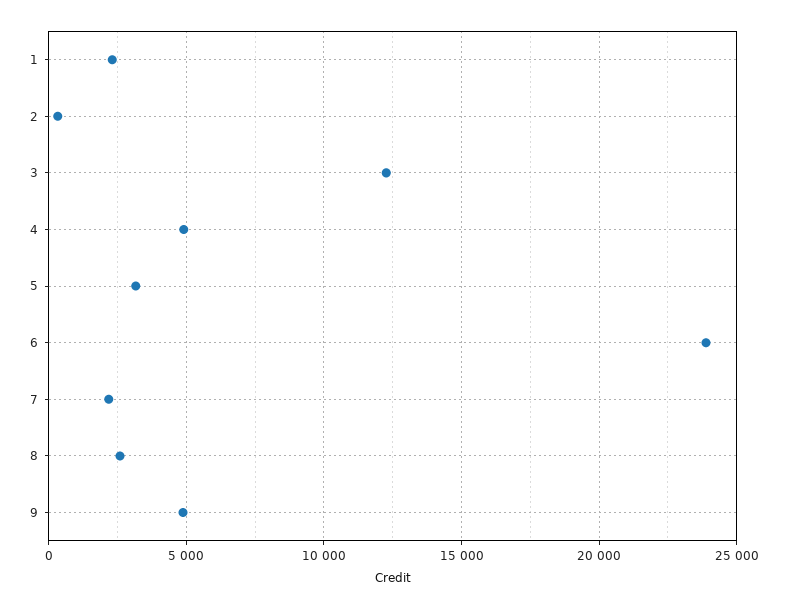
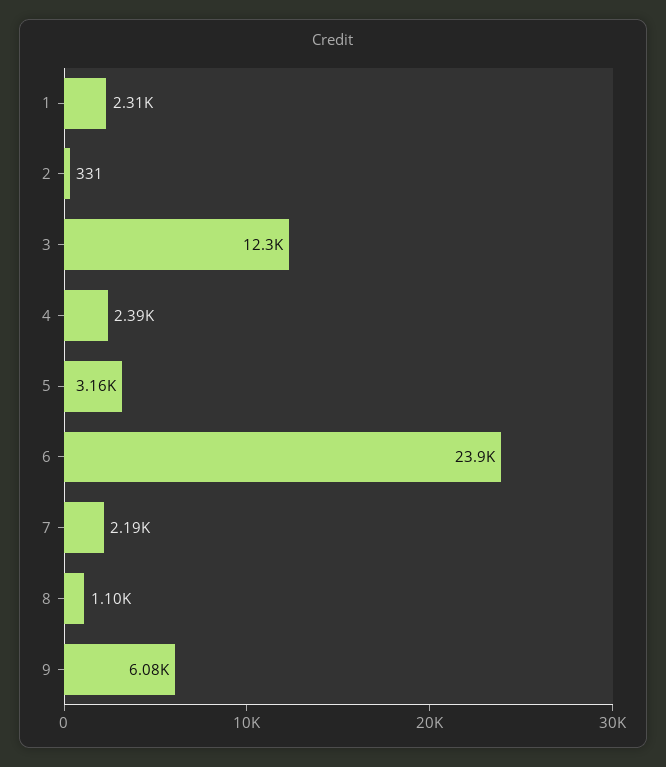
4: 5000 -> 2390
8: 2500 -> 1100
9: 5000 -> 6080

